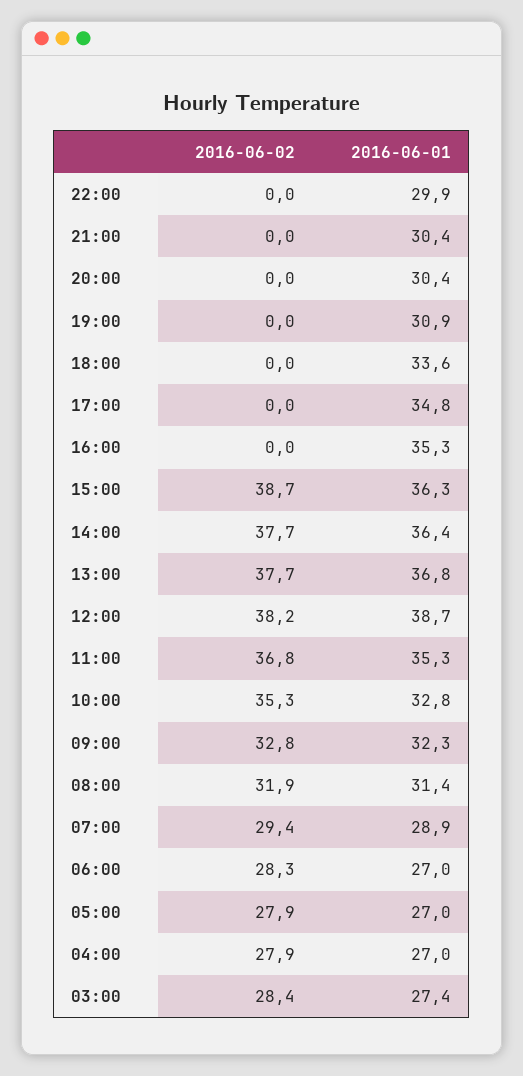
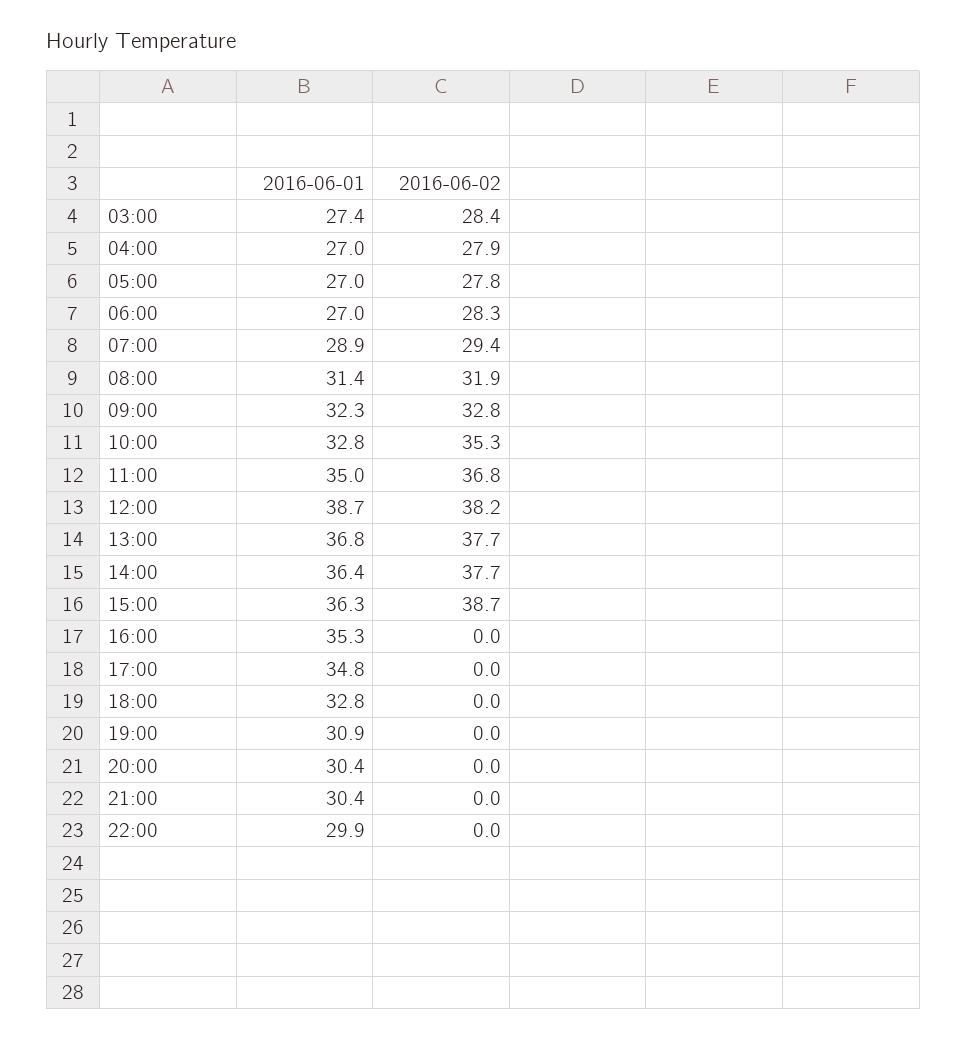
2016-06-01, 18:00: 33.6 -> 32.8
2016-06-01, 11:00: 35.3 -> 35
2016-06-02, 05:00: 27.9 -> 27.8

